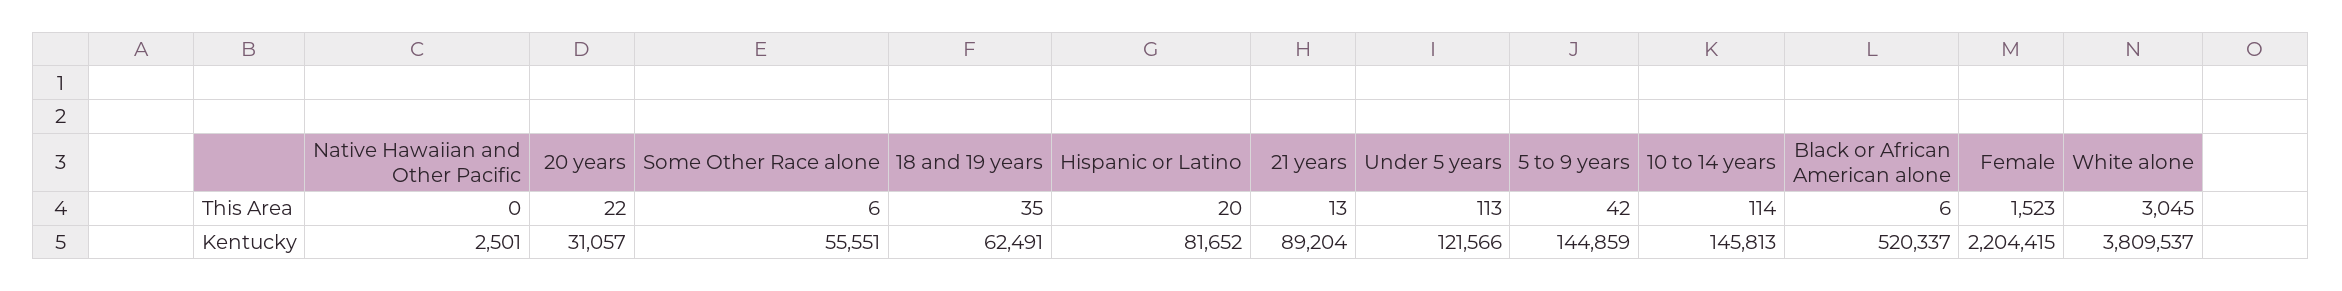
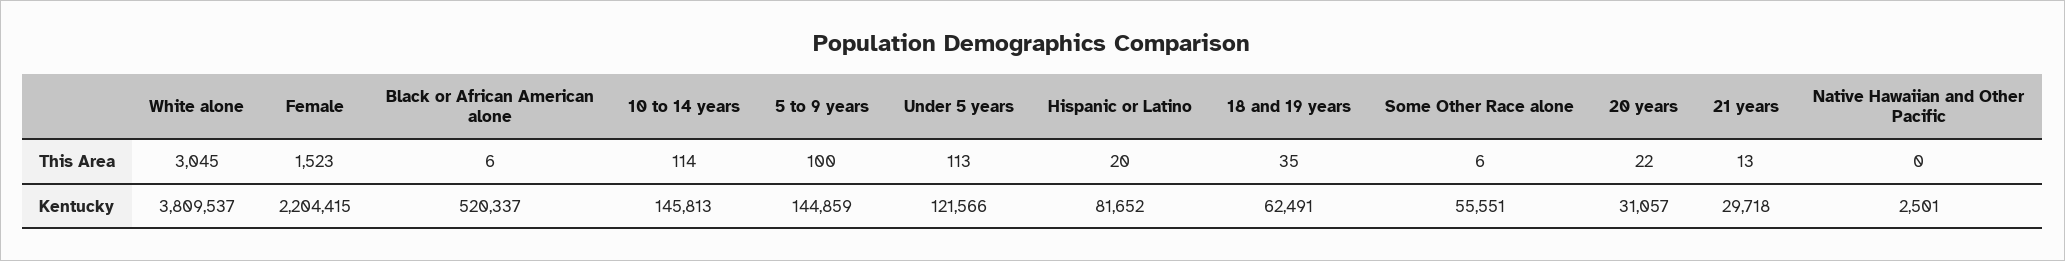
5 to 9 years, This Area: 42 -> 100
21 years, Kentucky: 89204 -> 29718

